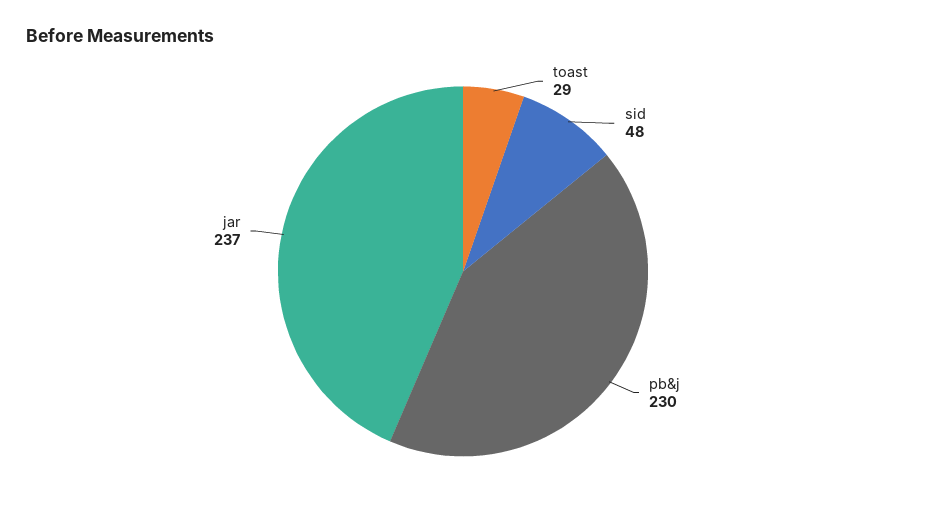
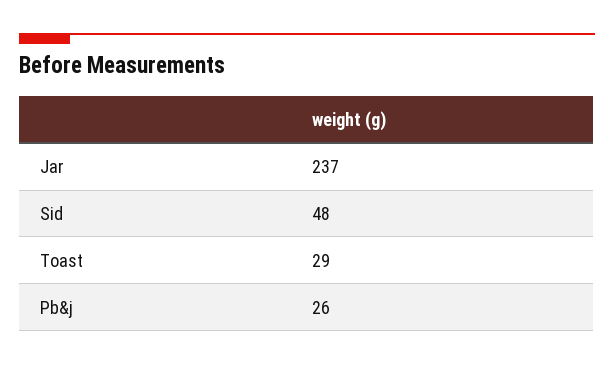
pb&j: 230 -> 26

